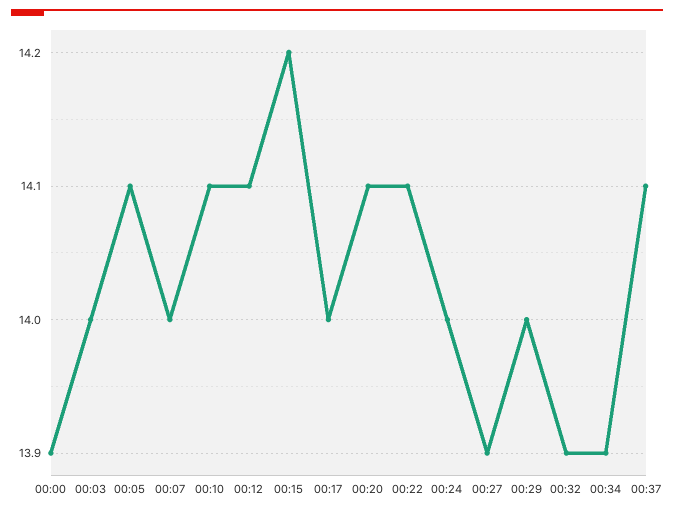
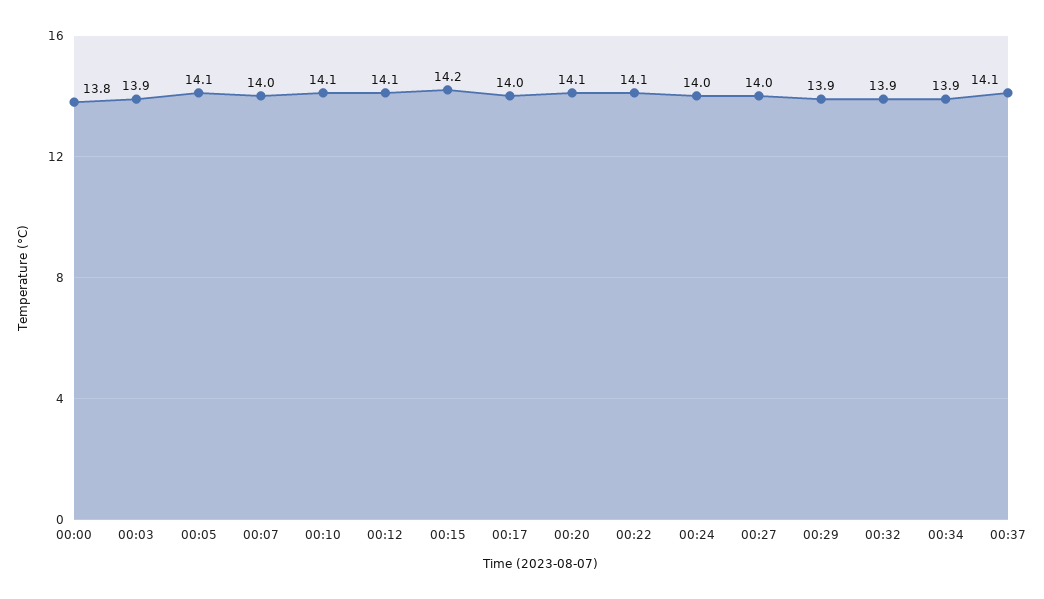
00:00: 13.9 -> 13.8
00:03: 14 -> 13.9
00:27: 13.9 -> 14
00:29: 14 -> 13.9

